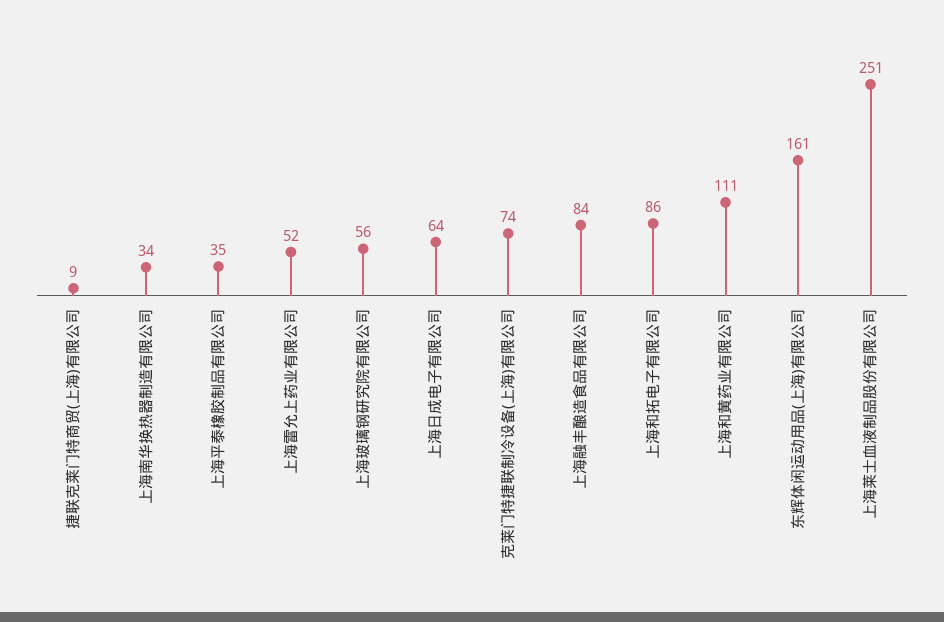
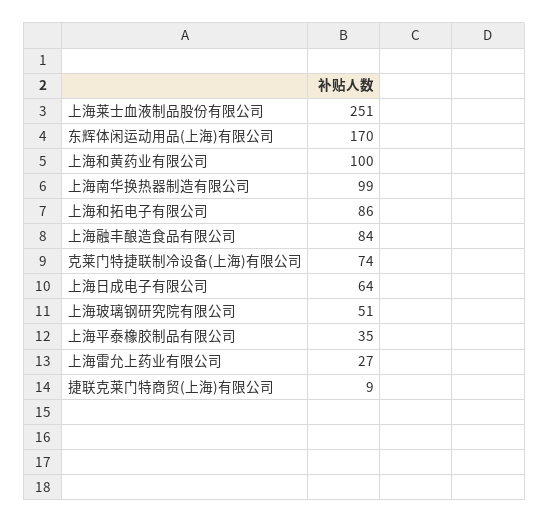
上海南华换热器制造有限公司: 34 -> 99
上海雷允上药业有限公司: 52 -> 27
上海玻璃钢研究院有限公司: 56 -> 51
上海和黄药业有限公司: 111 -> 100
东辉体闲运动用品(上海)有限公司: 161 -> 170

